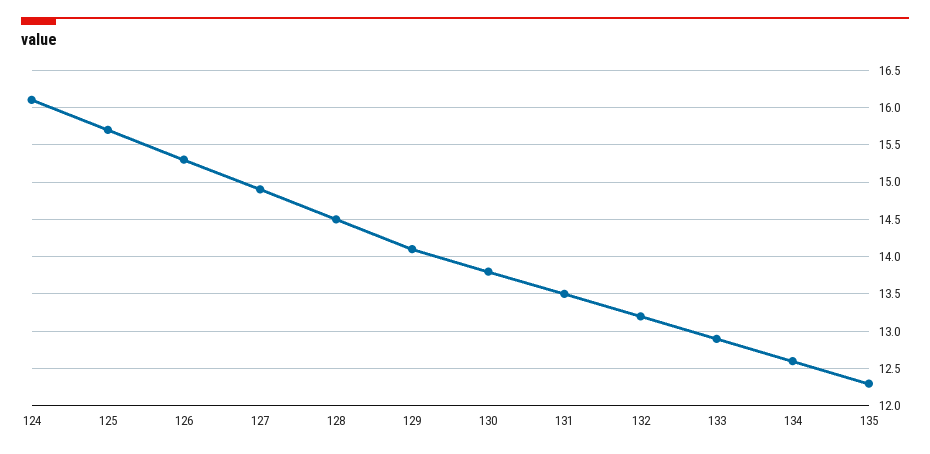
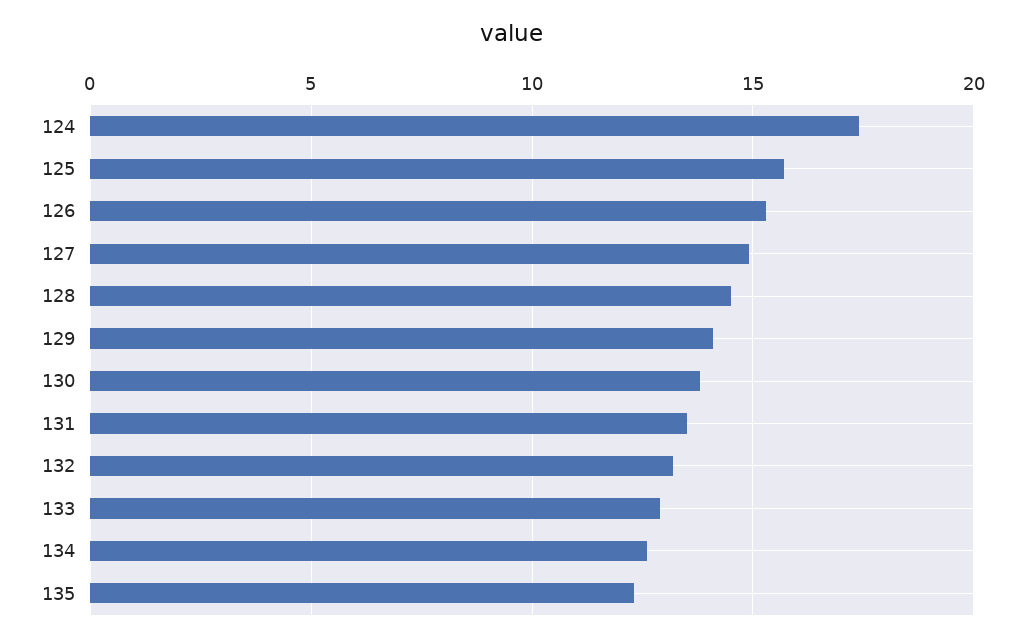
124: 16.1 -> 17.5

